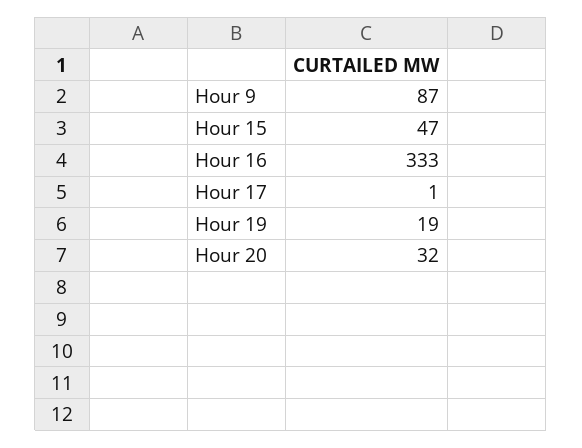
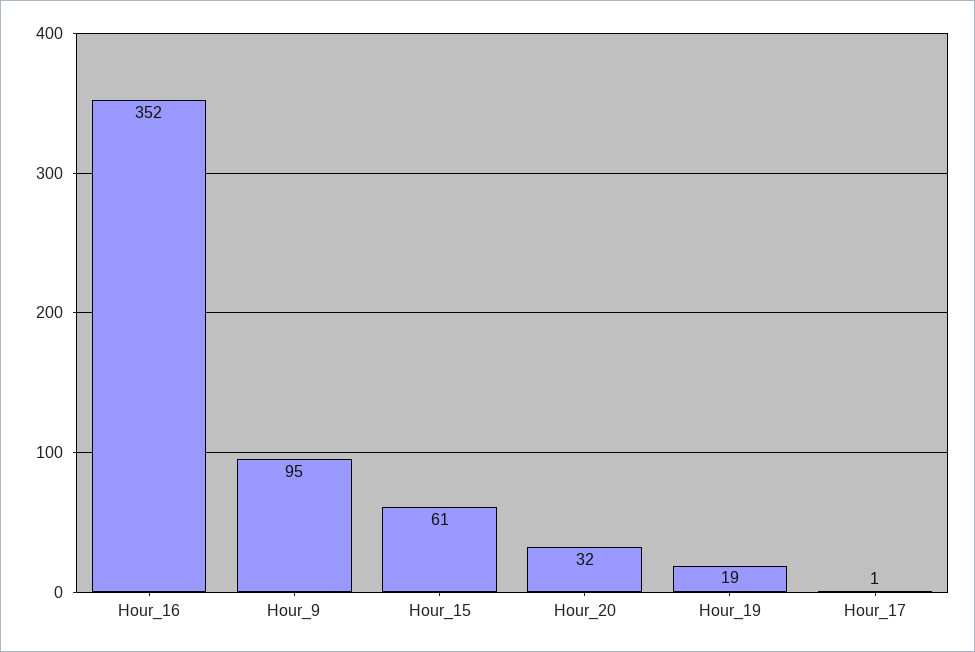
Hour 9: 87 -> 95
Hour 15: 47 -> 61
Hour 16: 333 -> 352

